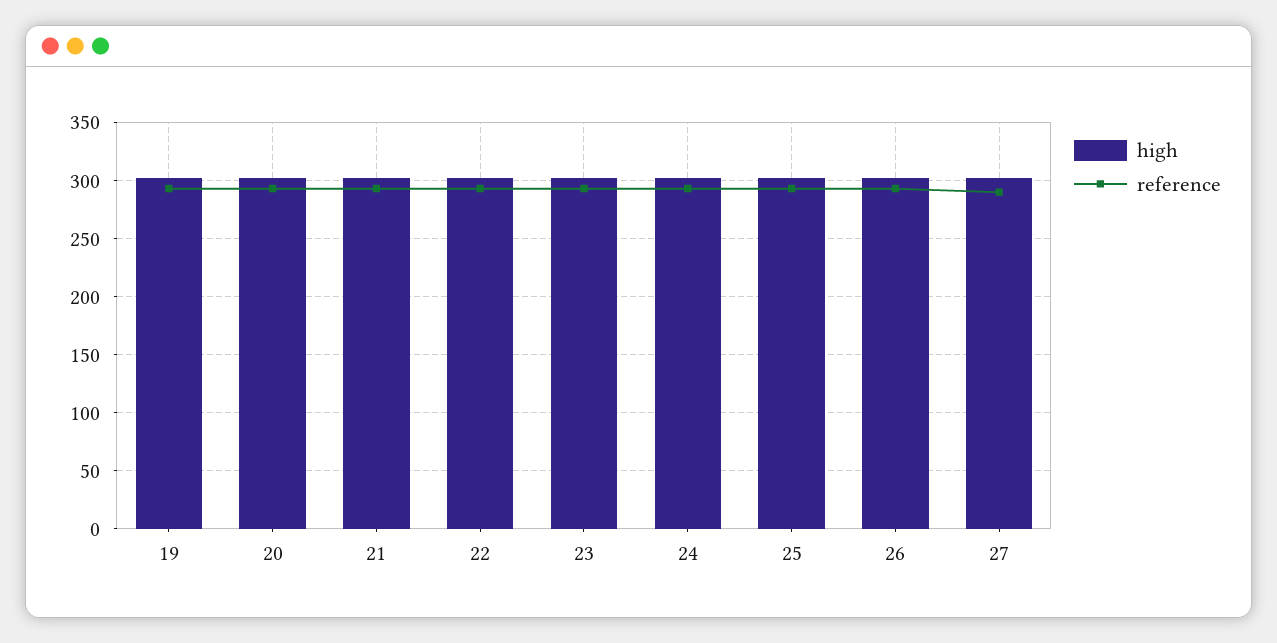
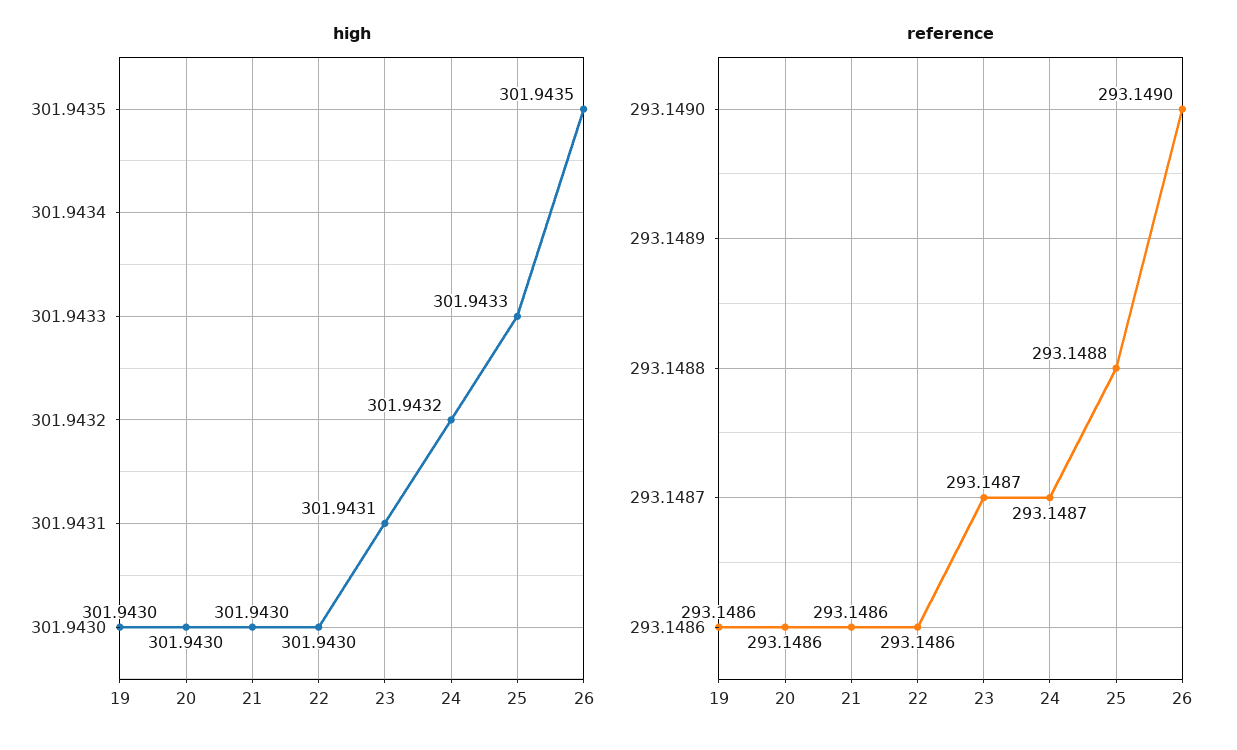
high, 27: 300 -> none
reference, 27: 290 -> none

